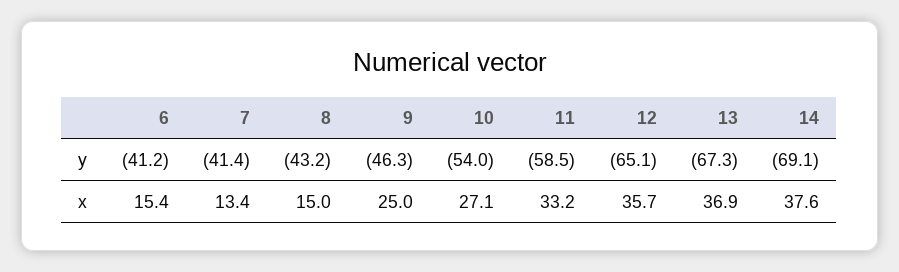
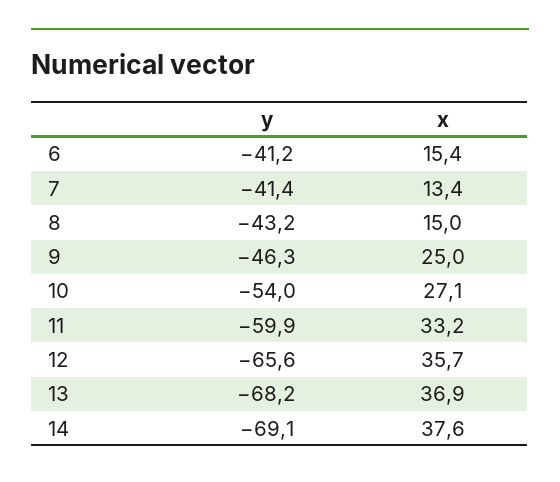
11, y: -58.5 -> -59.9
12, y: -65.1 -> -65.6
13, y: -67.3 -> -68.2

